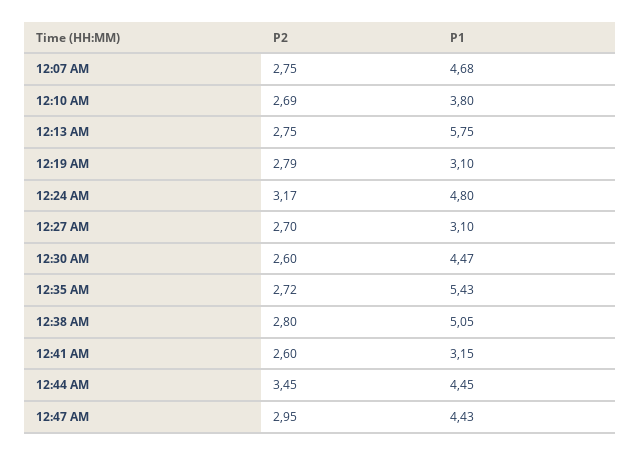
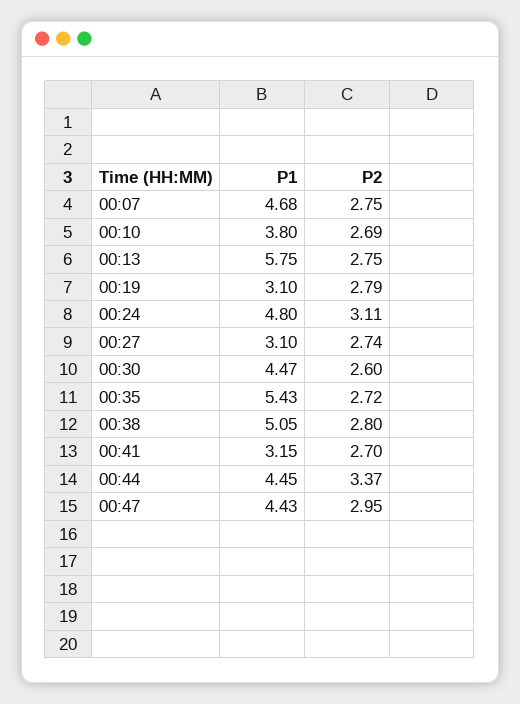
P2, 12:24 AM: 3.17 -> 3.11
P2, 12:27 AM: 2.7 -> 2.74
P2, 12:41 AM: 2.6 -> 2.7
P2, 12:44 AM: 3.45 -> 3.37

